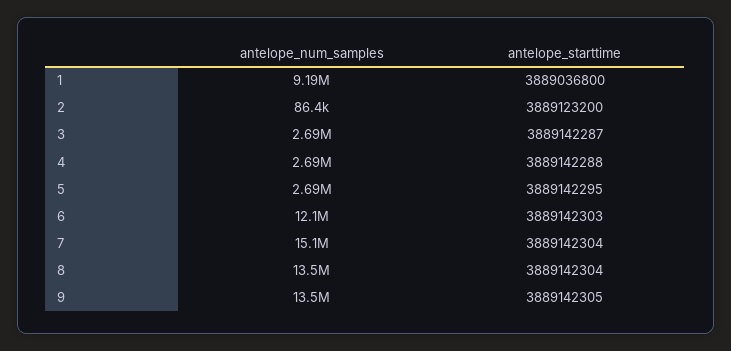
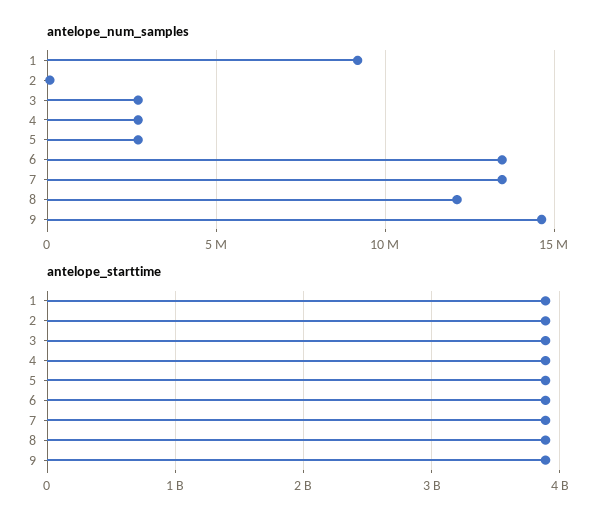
antelope_num_samples, 6: 12100000 -> 13500000
antelope_num_samples, 7: 15100000 -> 13500000
antelope_num_samples, 8: 13500000 -> 12000000
antelope_num_samples, 9: 13500000 -> 14500000

